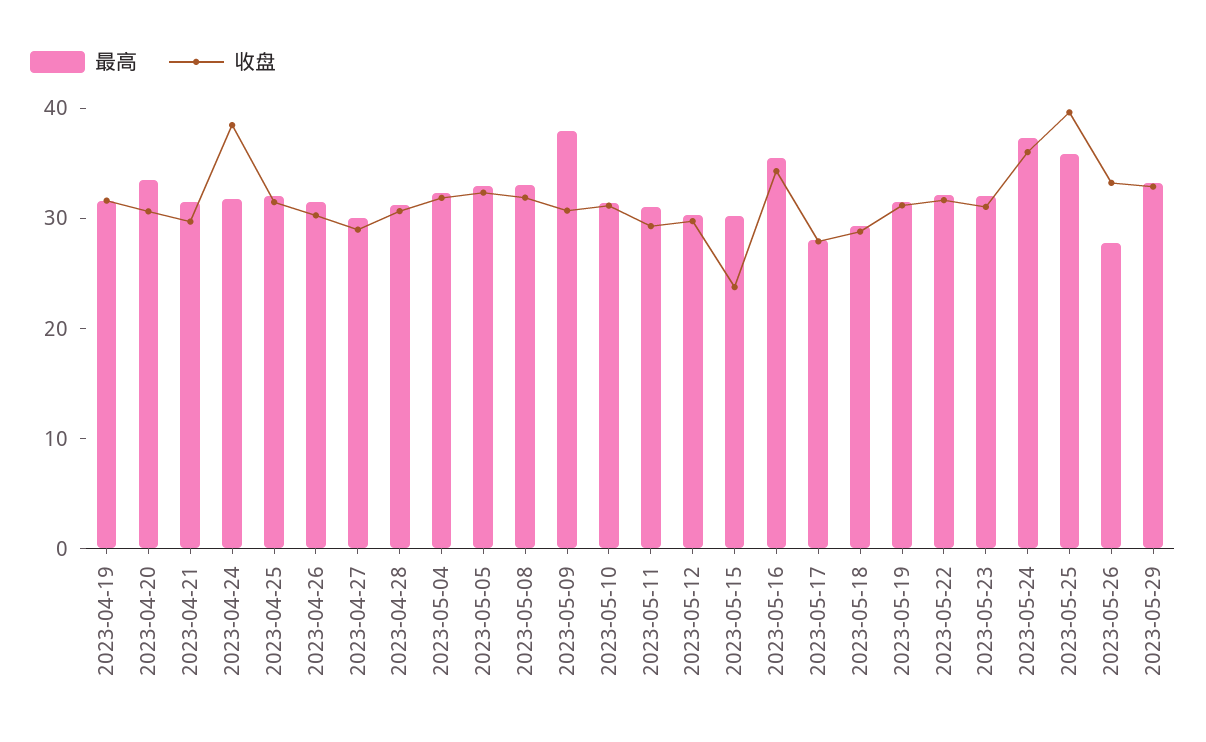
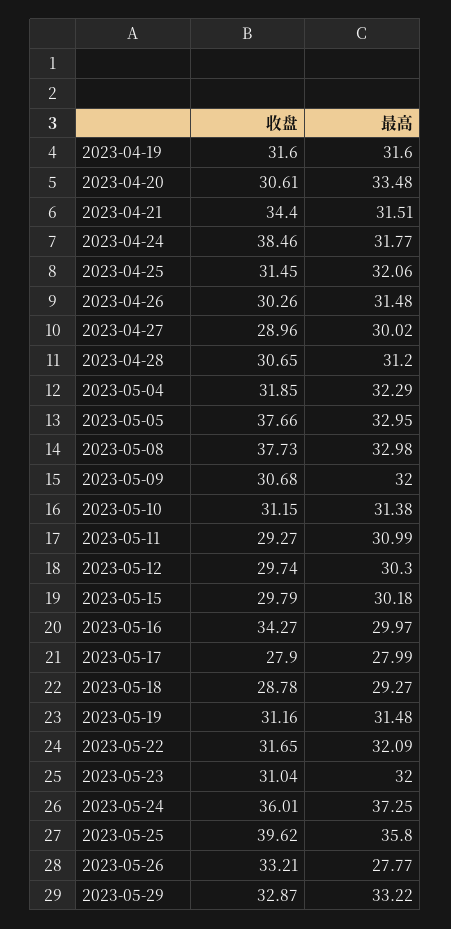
收盘, 2023-04-21: 30 -> 34.4
收盘, 2023-05-05: 32 -> 37.66
收盘, 2023-05-08: 32 -> 37.73
最高, 2023-05-09: 38 -> 32
收盘, 2023-05-15: 24 -> 29.79
最高, 2023-05-16: 36 -> 29.97

